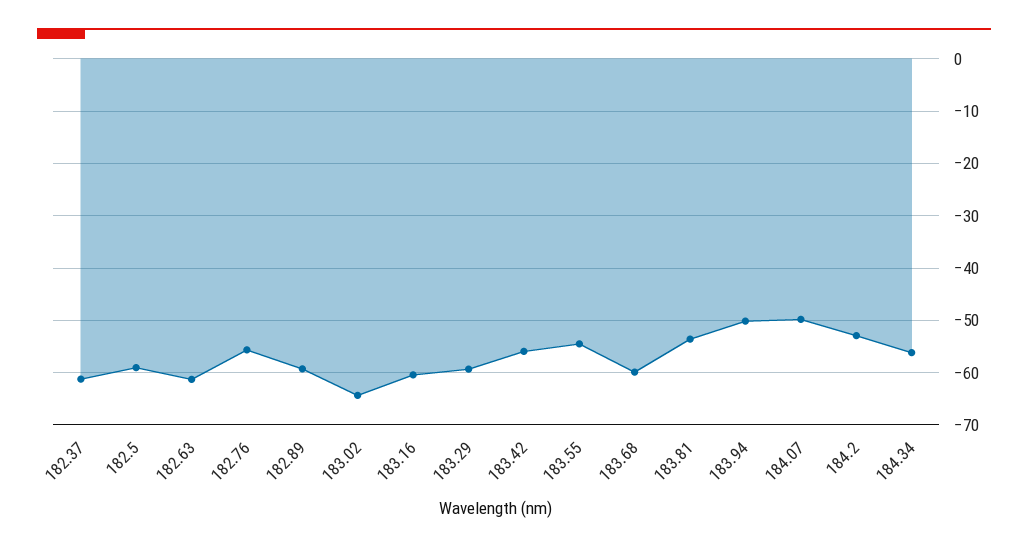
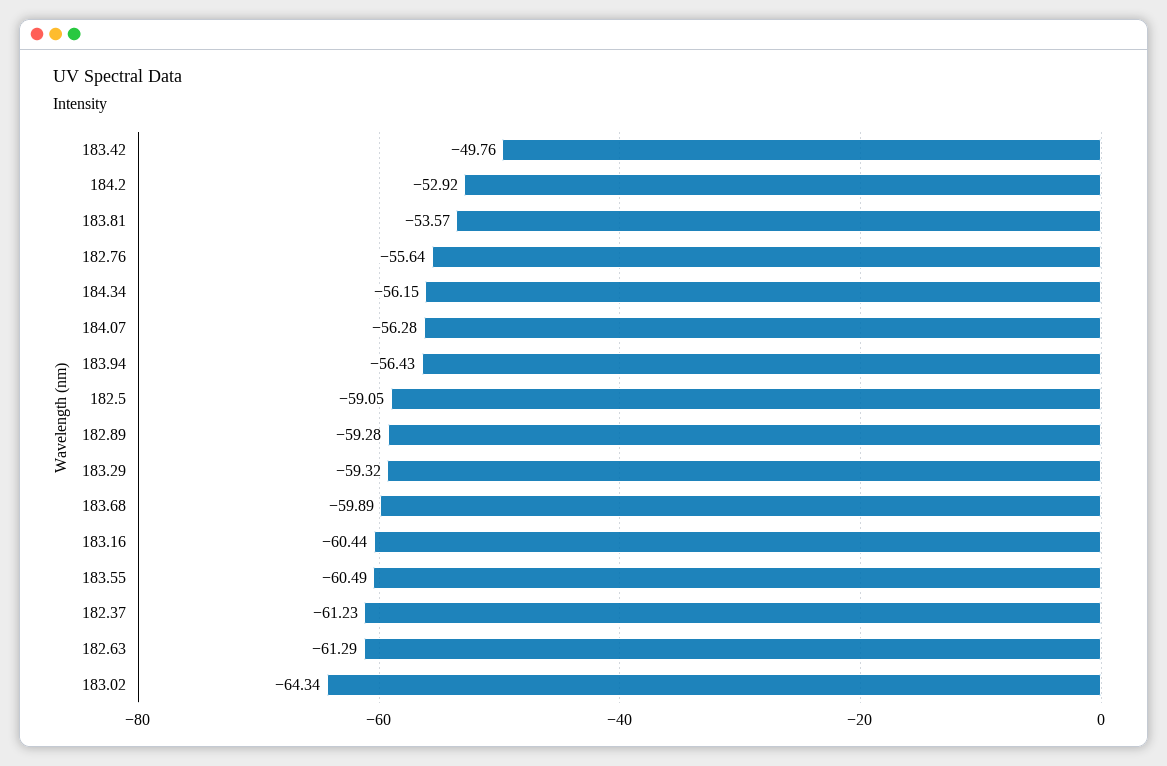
183.42: -56 -> -49.76
183.55: -54 -> -60.49
183.94: -50 -> -56.43
184.07: -50 -> -56.28

